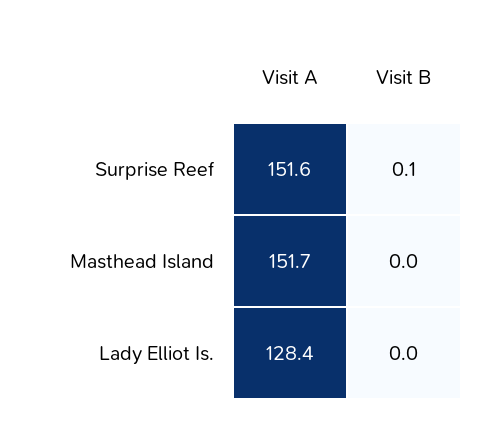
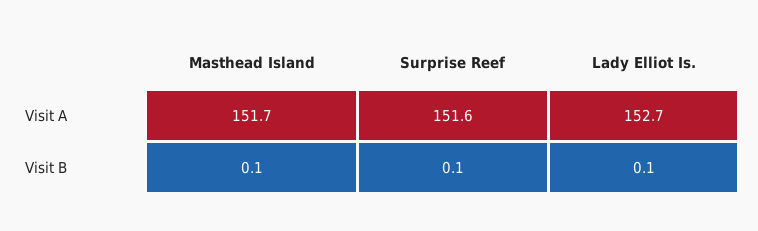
Visit B, Masthead Island: 0 -> 0.1
Visit A, Lady Elliot Is.: 128.4 -> 152.7
Visit B, Lady Elliot Is.: 0 -> 0.1

